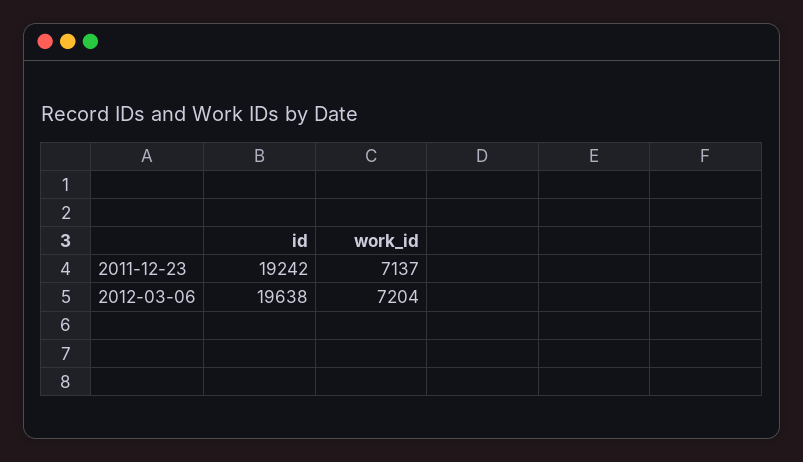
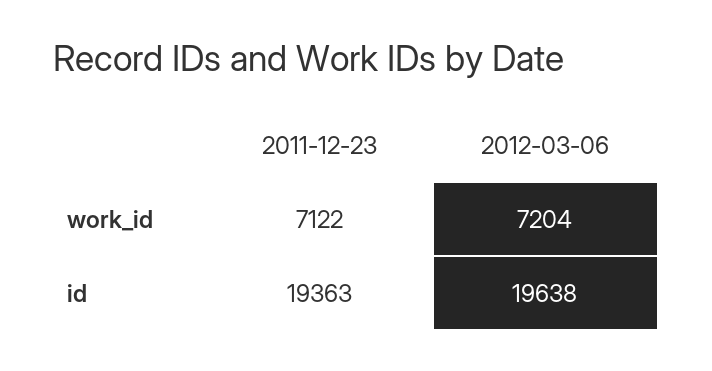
id, 2011-12-23: 19242 -> 19363
work_id, 2011-12-23: 7137 -> 7122

